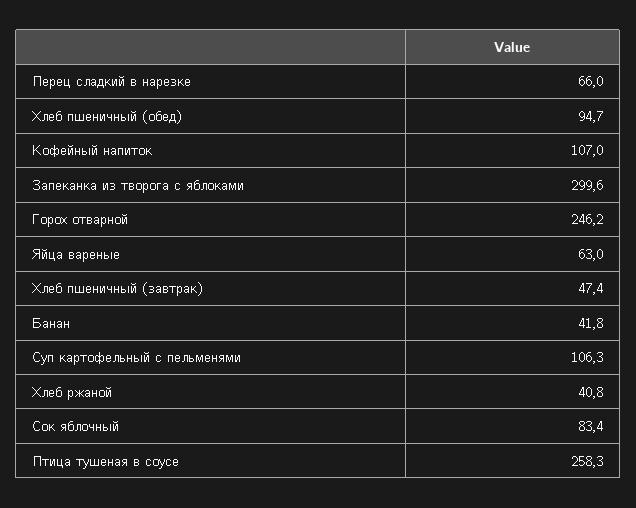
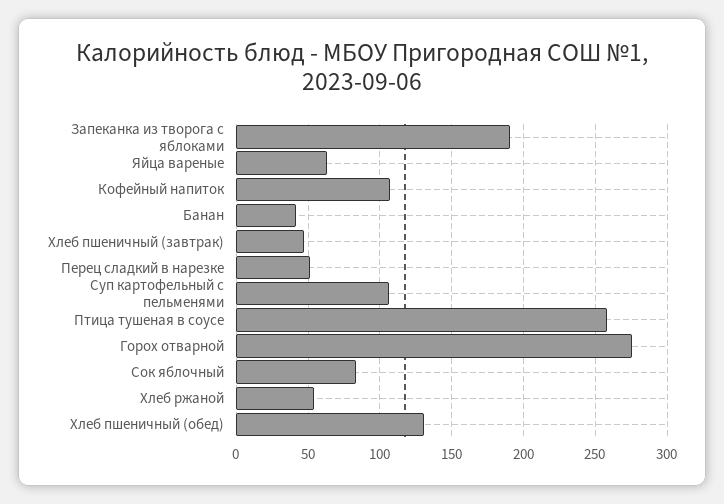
Перец сладкий в нарезке: 66 -> 50
Хлеб пшеничный (обед): 94.7 -> 130
Запеканка из творога с яблоками: 299.6 -> 190
Горох отварной: 246.2 -> 275
Хлеб ржаной: 40.8 -> 55

